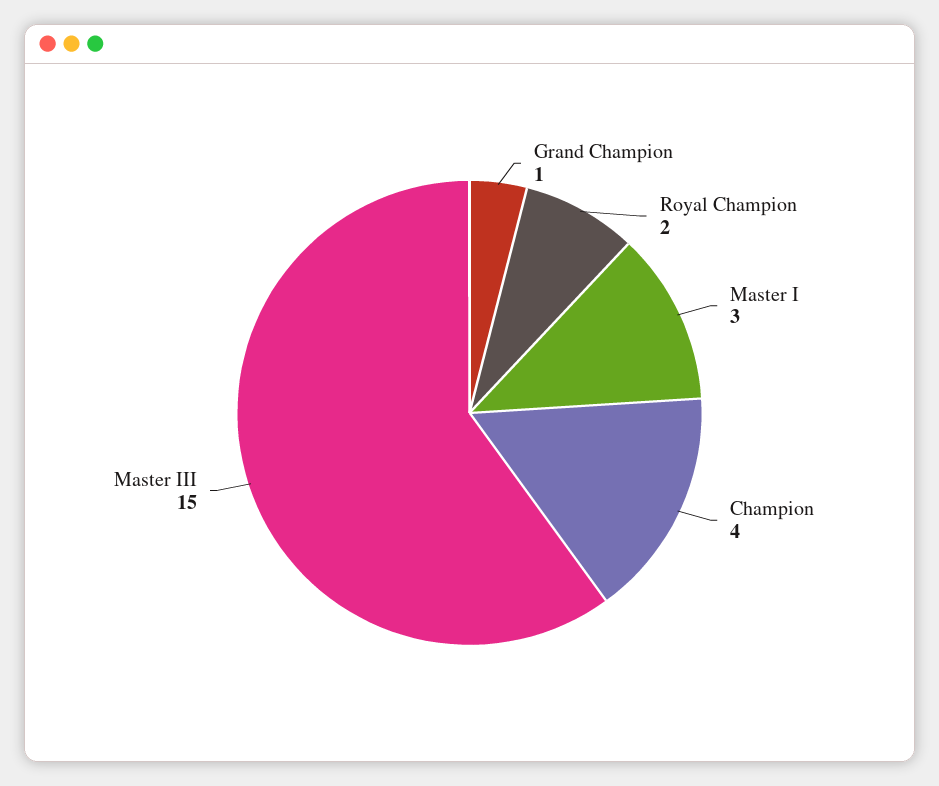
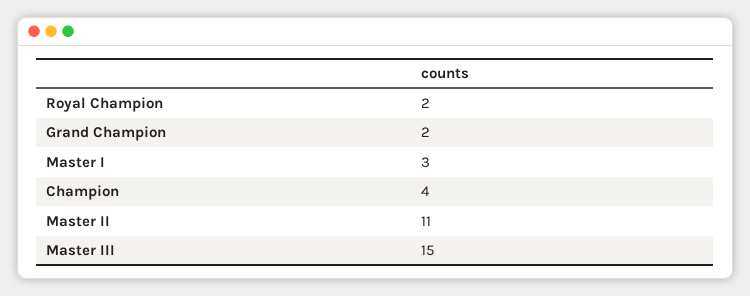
Grand Champion: 1 -> 2
Master II: none -> 11

